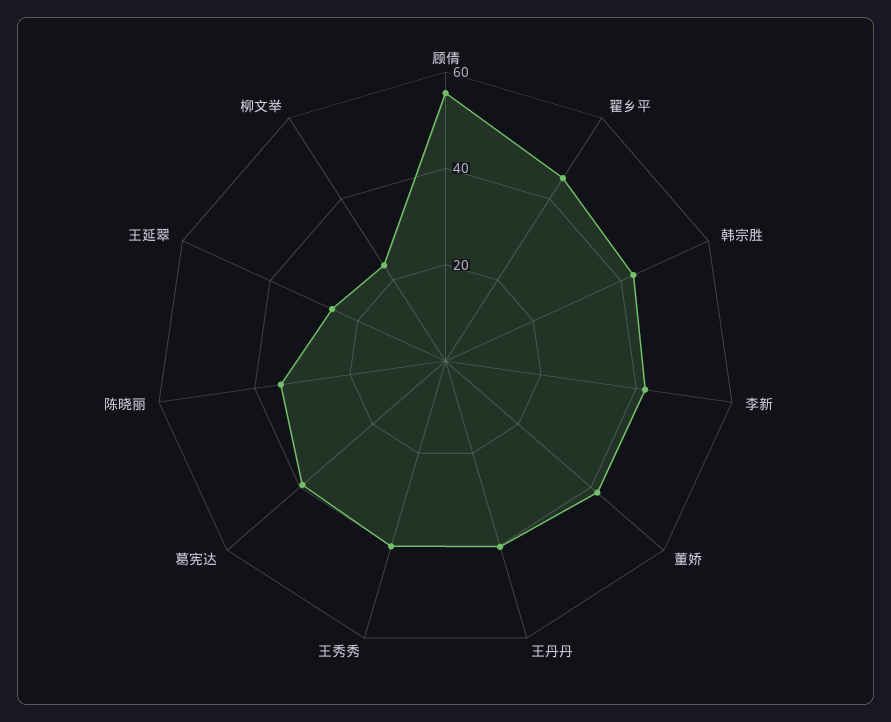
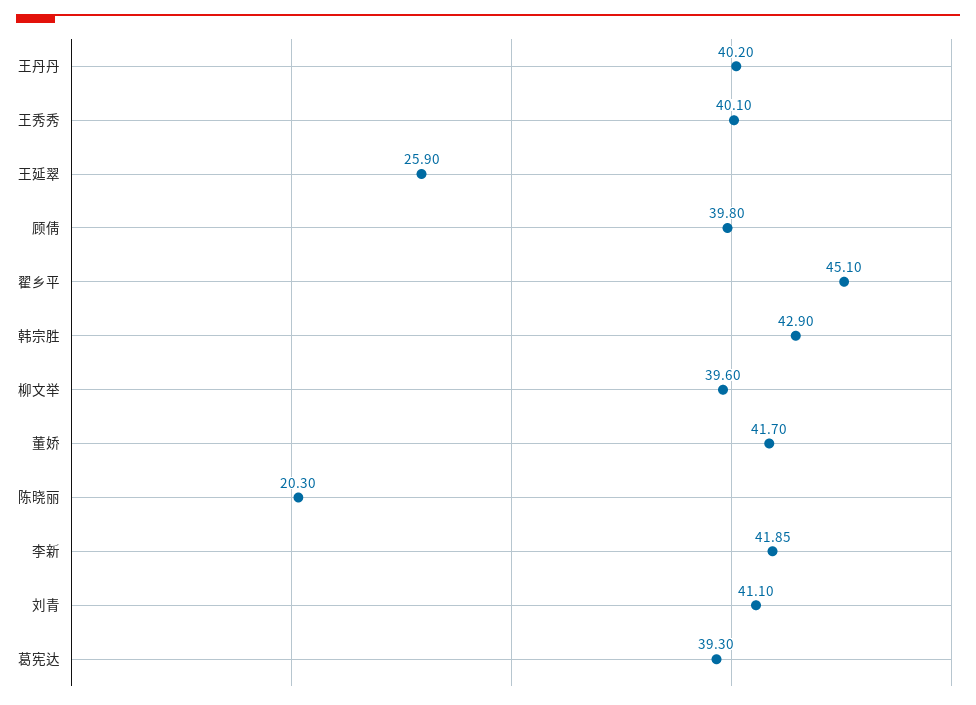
顾倩: 55 -> 39.8
陈晓丽: 35 -> 20.3
柳文举: 25 -> 39.6
刘青: none -> 41.1

